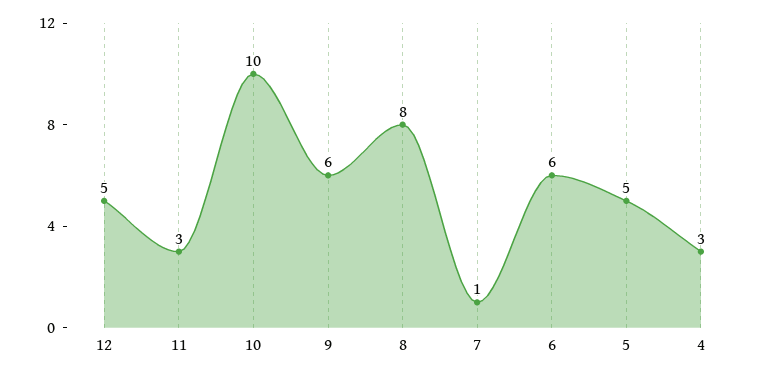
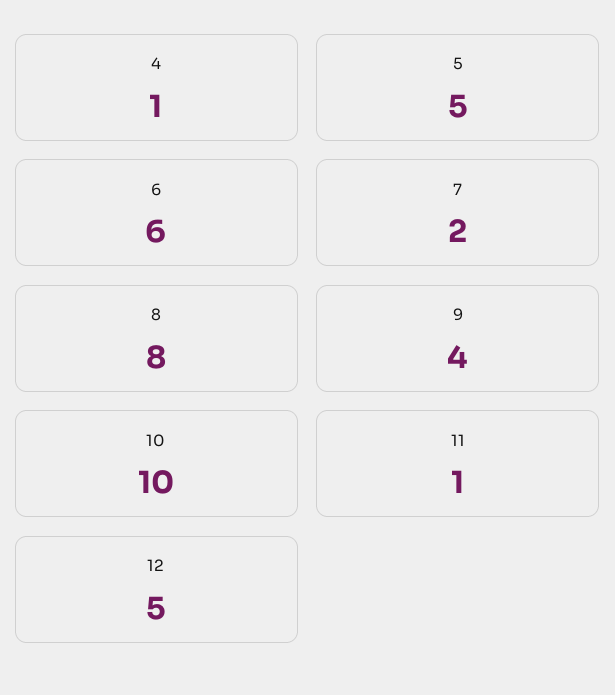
11: 3 -> 1
9: 6 -> 4
7: 1 -> 2
4: 3 -> 1

